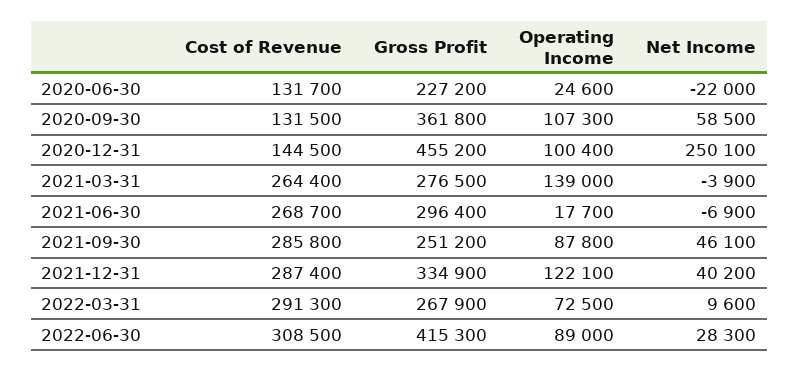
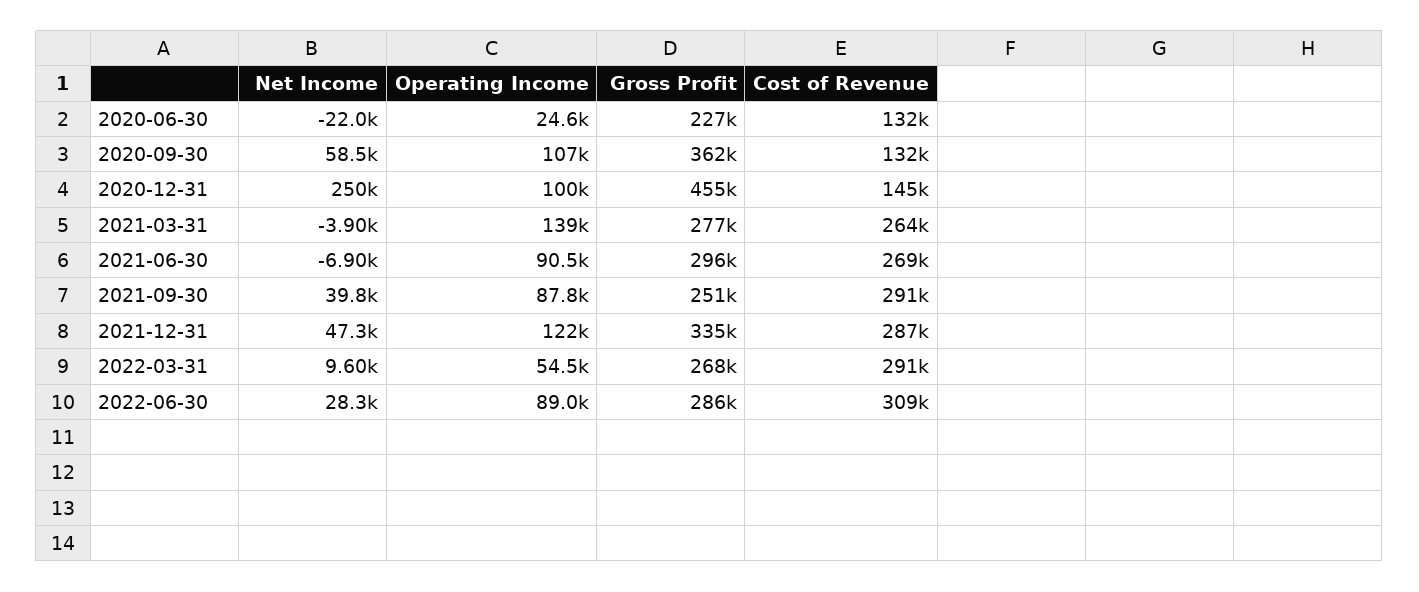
Operating Income, 2021-06-30: 17700 -> 90500
Cost of Revenue, 2021-09-30: 285800 -> 291000
Net Income, 2021-09-30: 46100 -> 39800
Net Income, 2021-12-31: 40200 -> 47300
Operating Income, 2022-03-31: 72500 -> 54500
Gross Profit, 2022-06-30: 415300 -> 286000

